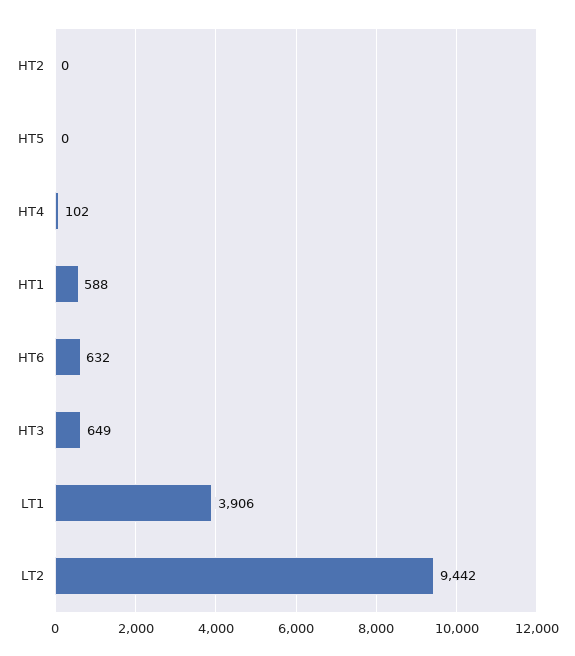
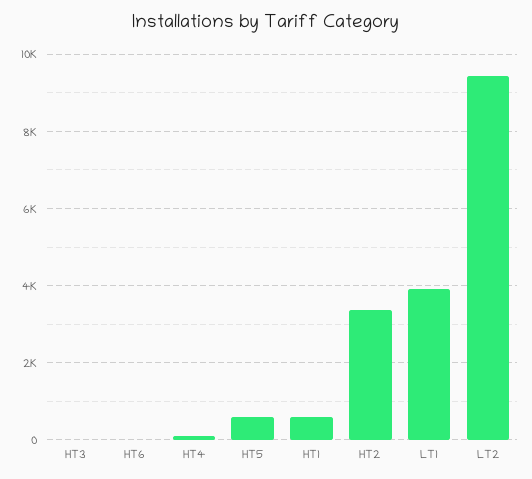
HT2: 0 -> 3400
HT5: 0 -> 600
HT6: 632 -> 0
HT3: 649 -> 0

